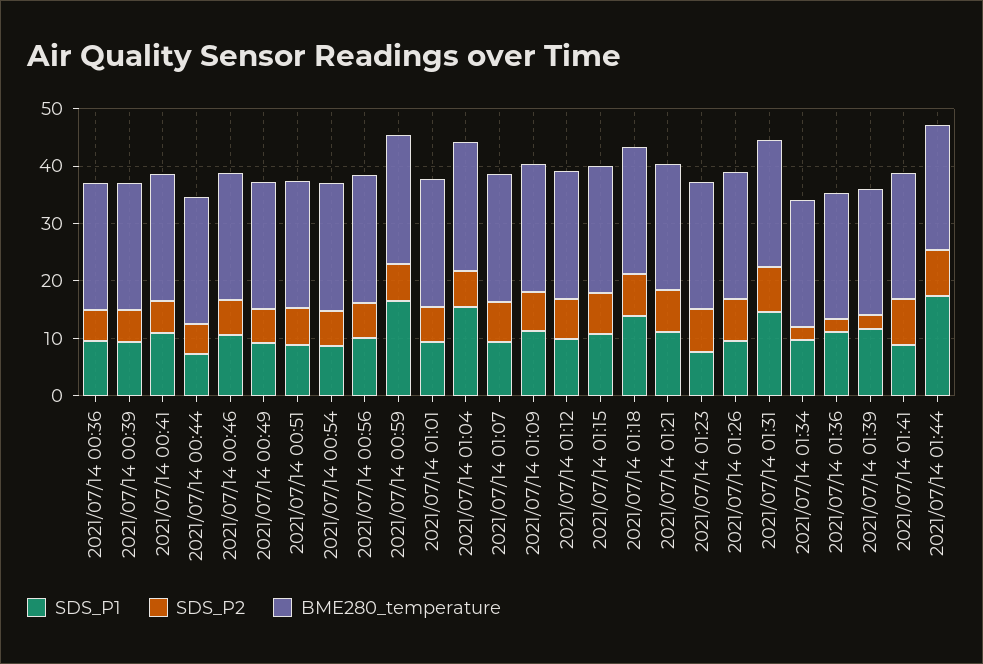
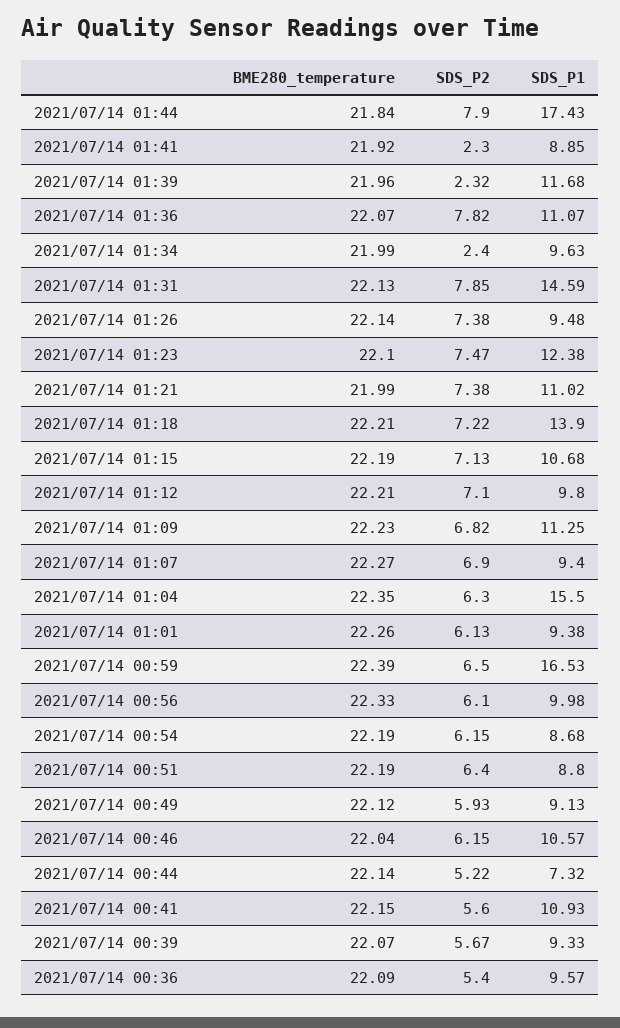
SDS_P1, 2021/07/14 01:23: 8 -> 12.38
SDS_P2, 2021/07/14 01:36: 2 -> 7.82
SDS_P2, 2021/07/14 01:41: 8 -> 2.3

